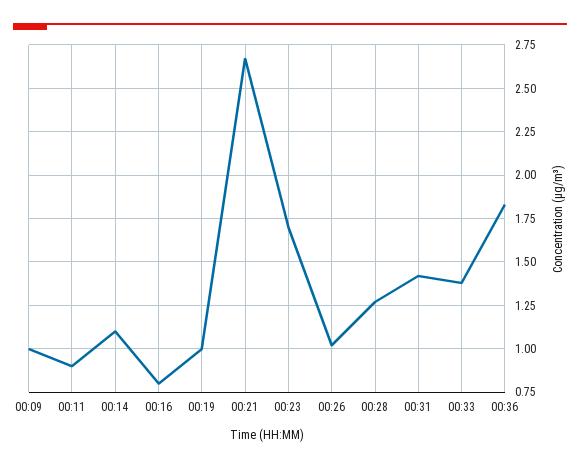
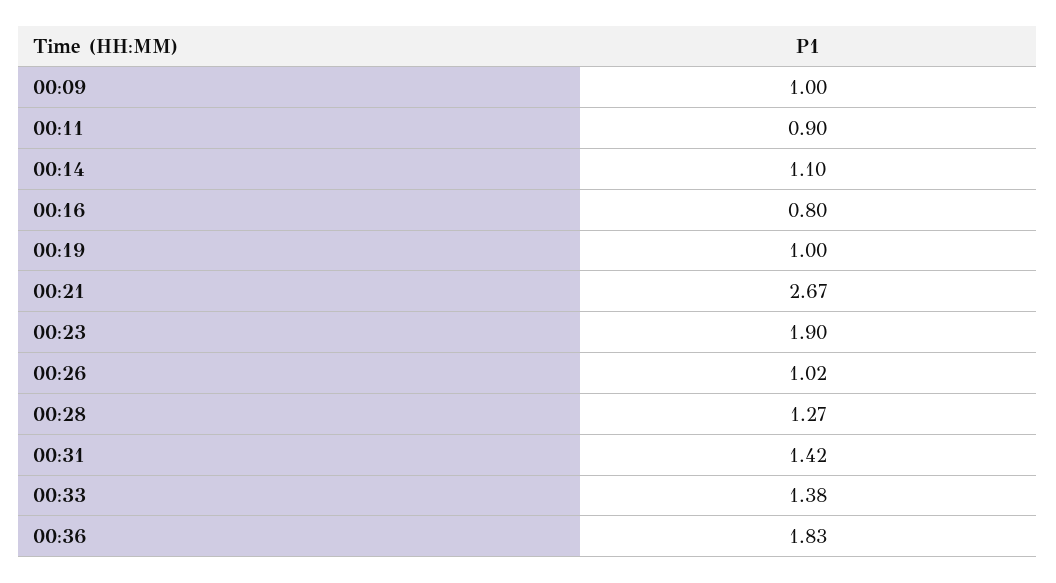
00:23: 1.7 -> 1.9

